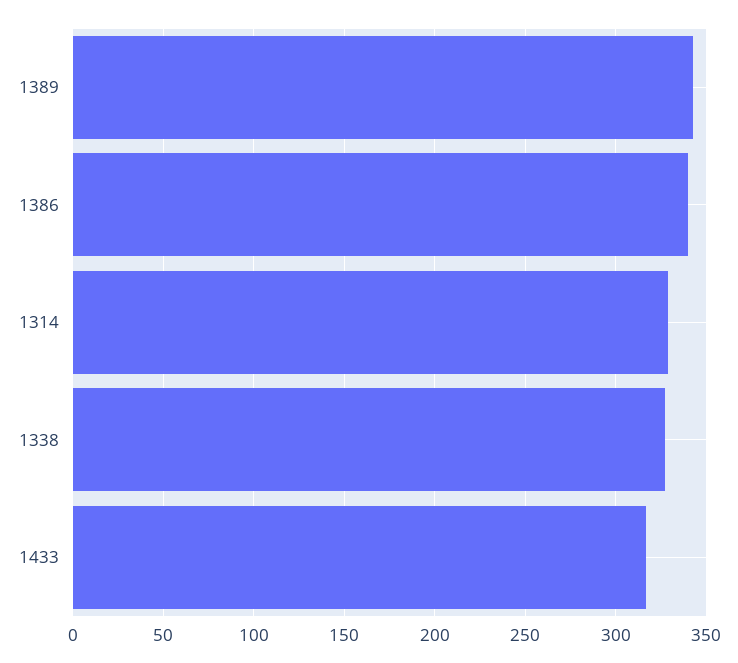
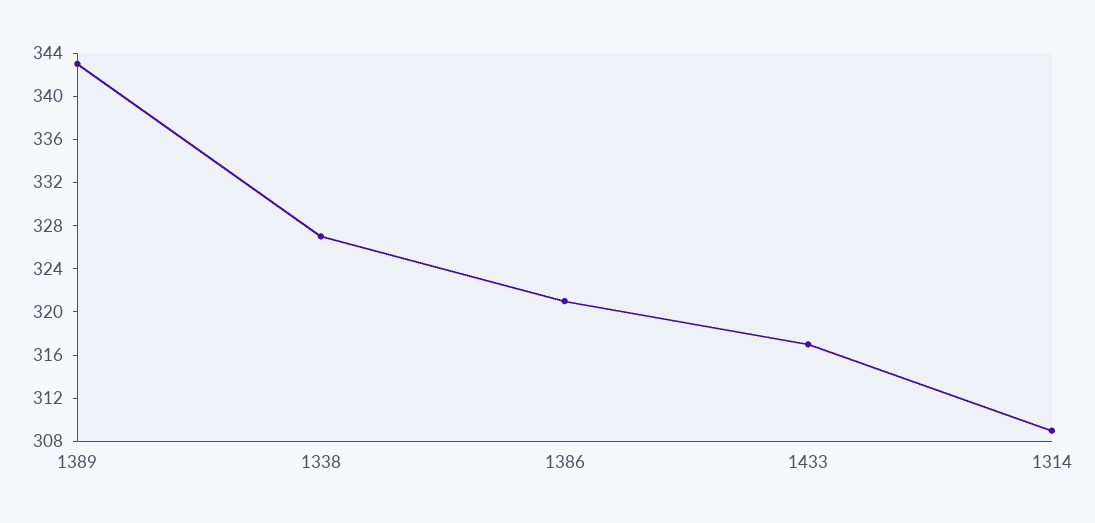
1386: 340 -> 321
1314: 330 -> 309

